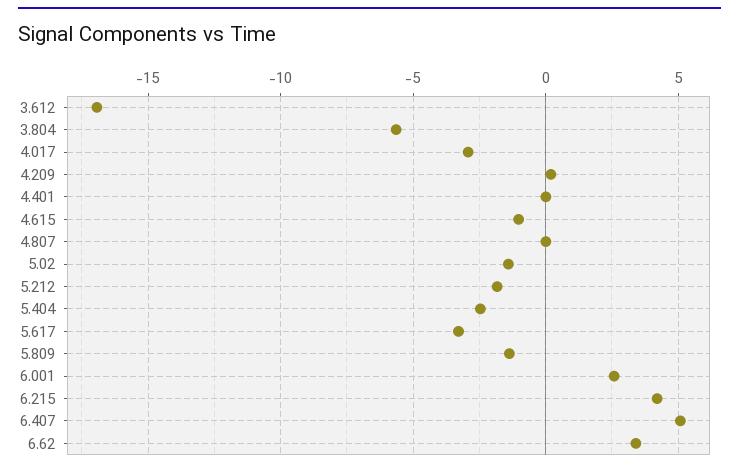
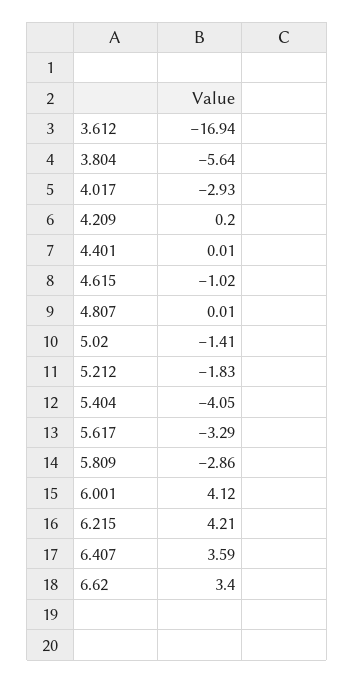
5.404: -2.5 -> -4.05
5.809: -1.5 -> -2.86
6.001: 2.5 -> 4.12
6.407: 5 -> 3.59

